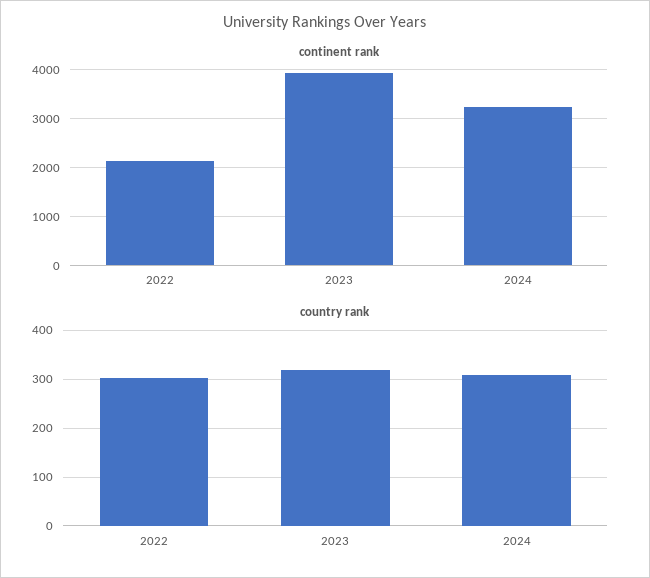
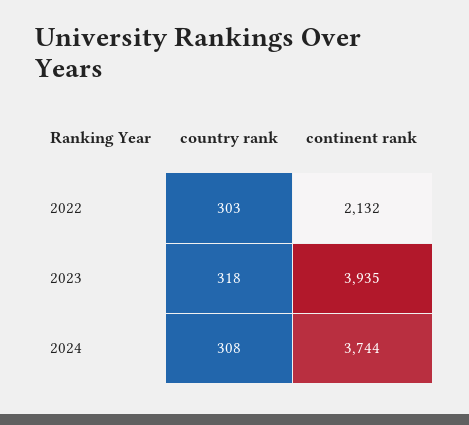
continent rank, 2024: 3200 -> 3744

